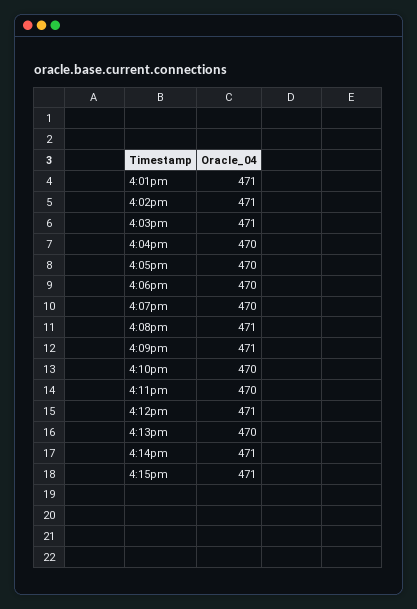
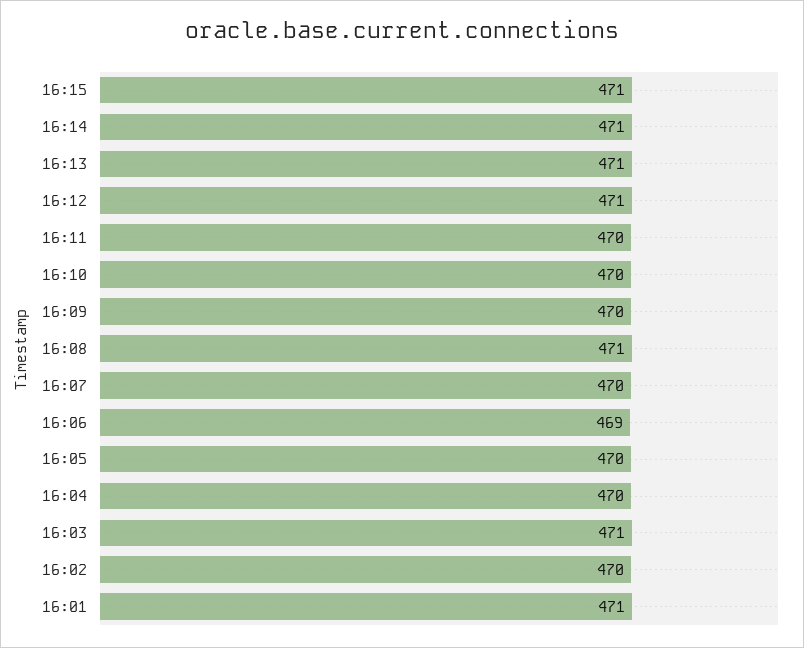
4:02pm: 471 -> 470
4:06pm: 470 -> 469
4:09pm: 471 -> 470
4:13pm: 470 -> 471

